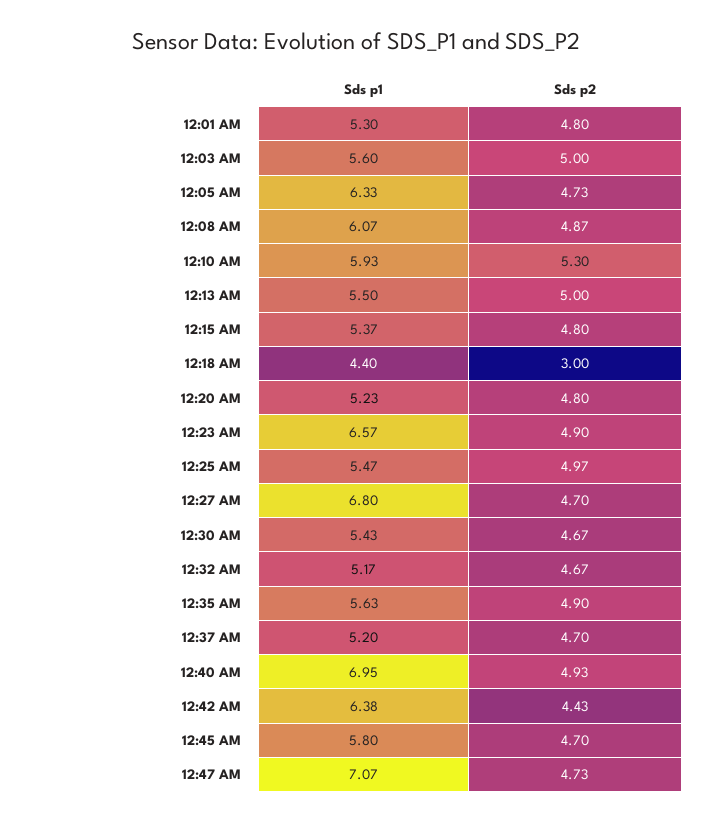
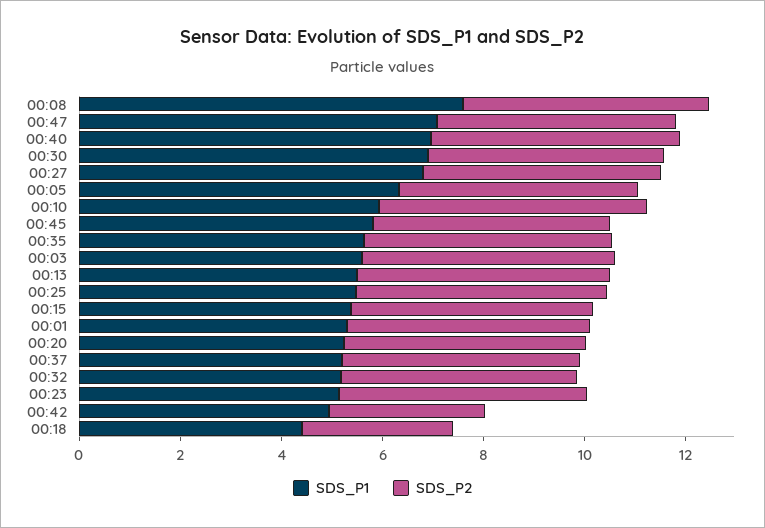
Sds p1, 12:08 AM: 6.07 -> 7.5
Sds p1, 12:23 AM: 6.57 -> 5
Sds p1, 12:30 AM: 5.43 -> 7
Sds p1, 12:42 AM: 6.38 -> 5
Sds p2, 12:42 AM: 4.43 -> 3

